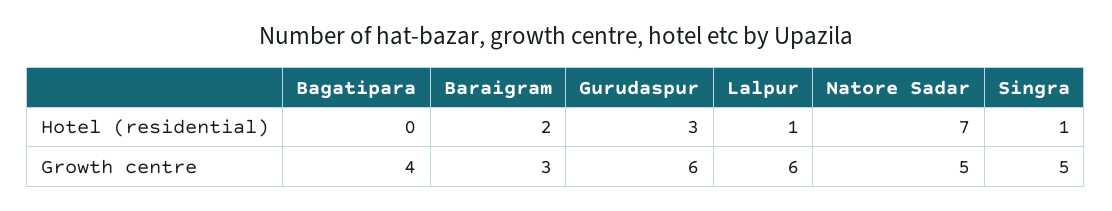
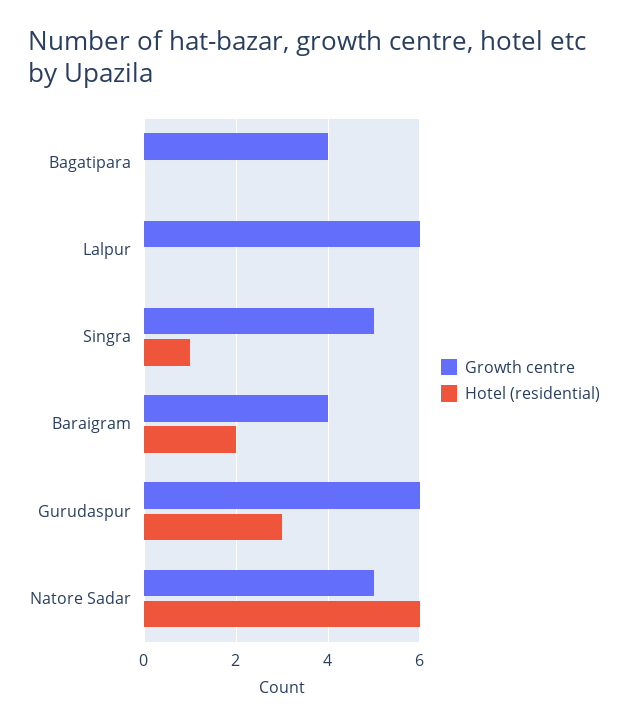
Hotel (residential), Lalpur: 1 -> 0
Hotel (residential), Natore Sadar: 7 -> 6
Growth centre, Baraigram: 3 -> 4

